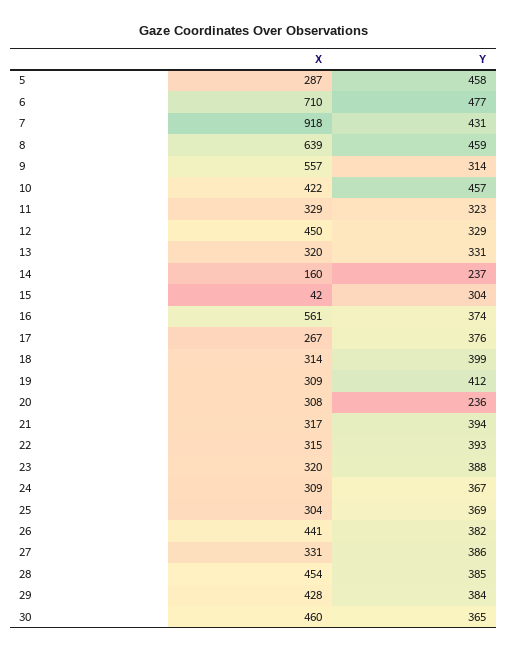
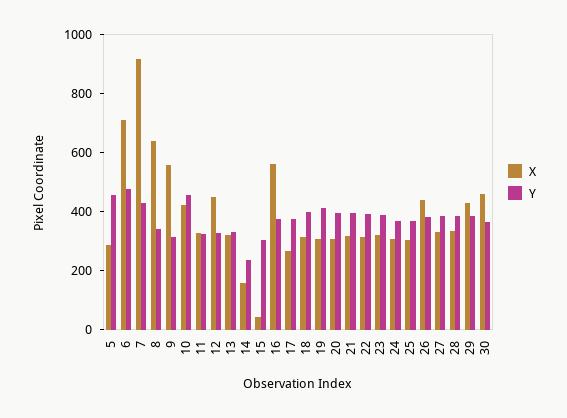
Y, 8: 459 -> 350
Y, 20: 236 -> 400
X, 28: 454 -> 350

